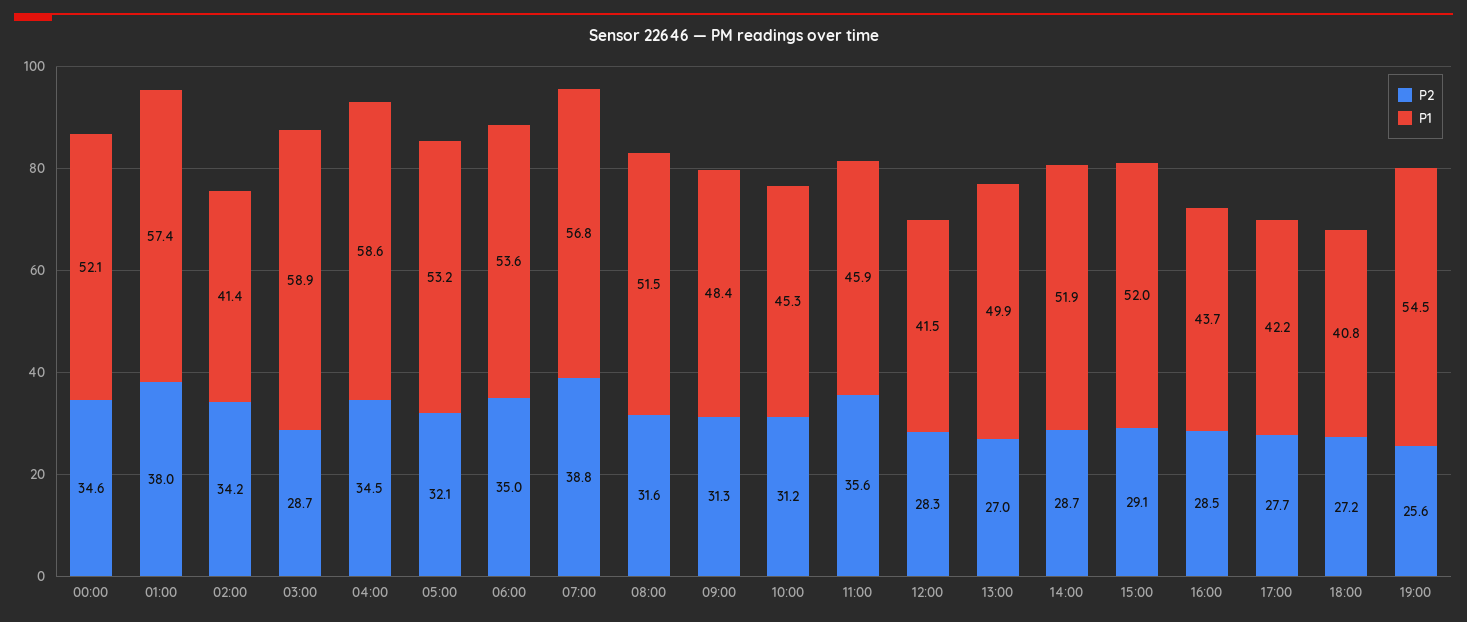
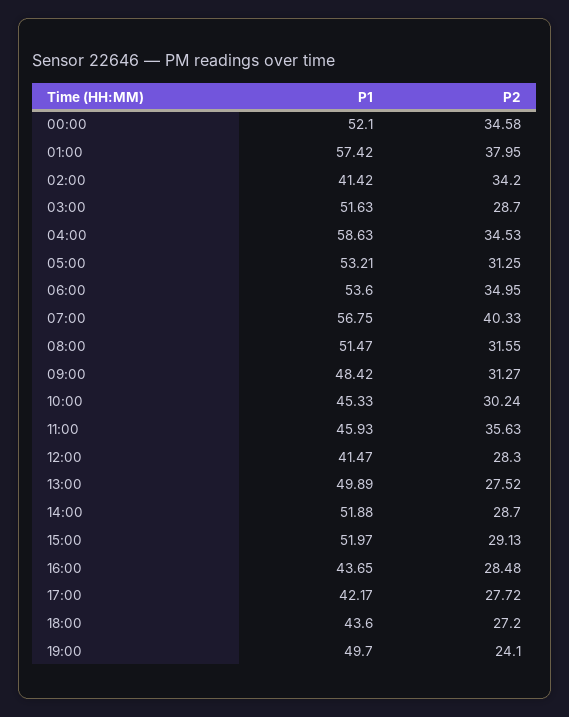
P1, 03:00: 58.9 -> 51.63
P2, 05:00: 32.1 -> 31.25
P2, 07:00: 38.8 -> 40.33
P2, 10:00: 31.2 -> 30.24
P2, 13:00: 27 -> 27.52
P1, 18:00: 40.8 -> 43.6
P2, 19:00: 25.6 -> 24.1
P1, 19:00: 54.5 -> 49.7

